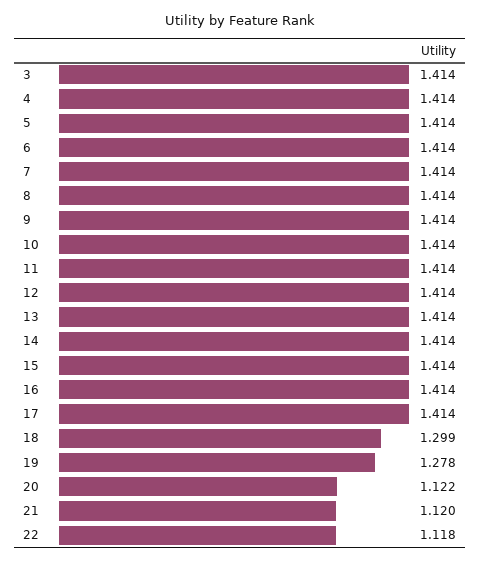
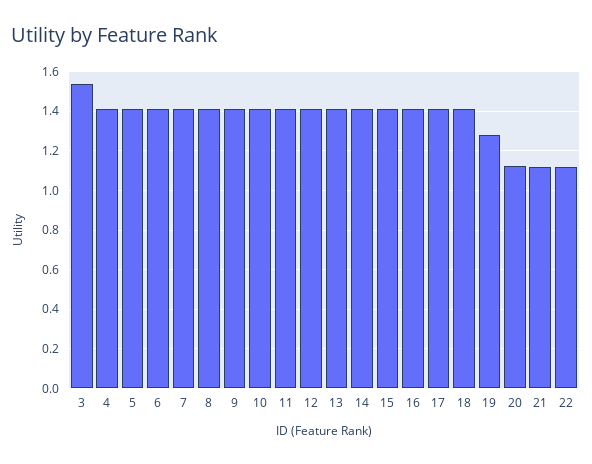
3: 1.414 -> 1.55
18: 1.299 -> 1.4

